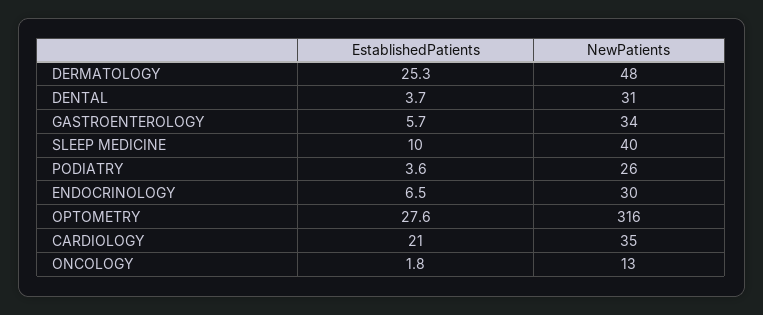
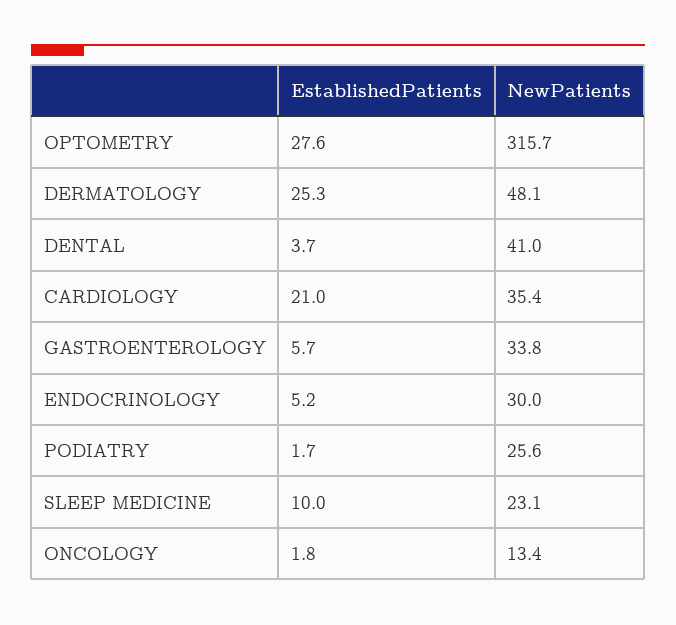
NewPatients, DENTAL: 31 -> 41
NewPatients, SLEEP MEDICINE: 40 -> 23.1
EstablishedPatients, PODIATRY: 3.6 -> 1.7
EstablishedPatients, ENDOCRINOLOGY: 6.5 -> 5.2

